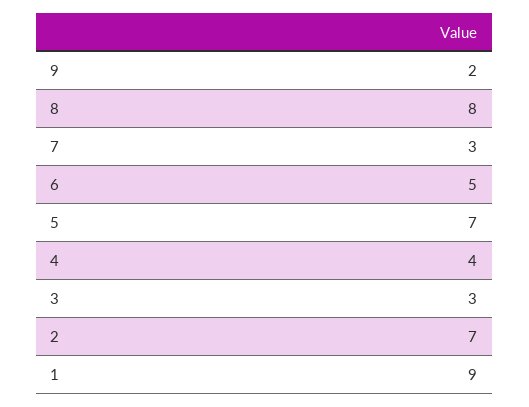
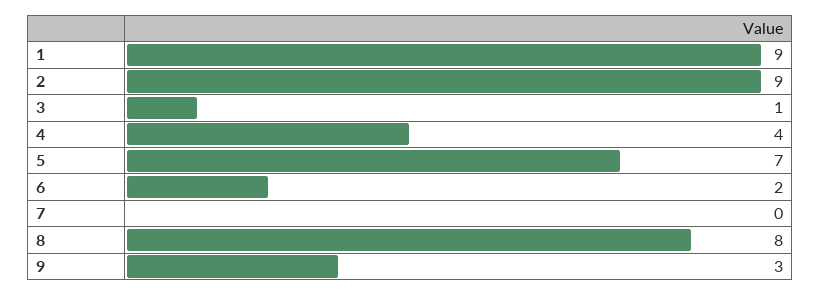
9: 2 -> 3
7: 3 -> 0
6: 5 -> 2
3: 3 -> 1
2: 7 -> 9

